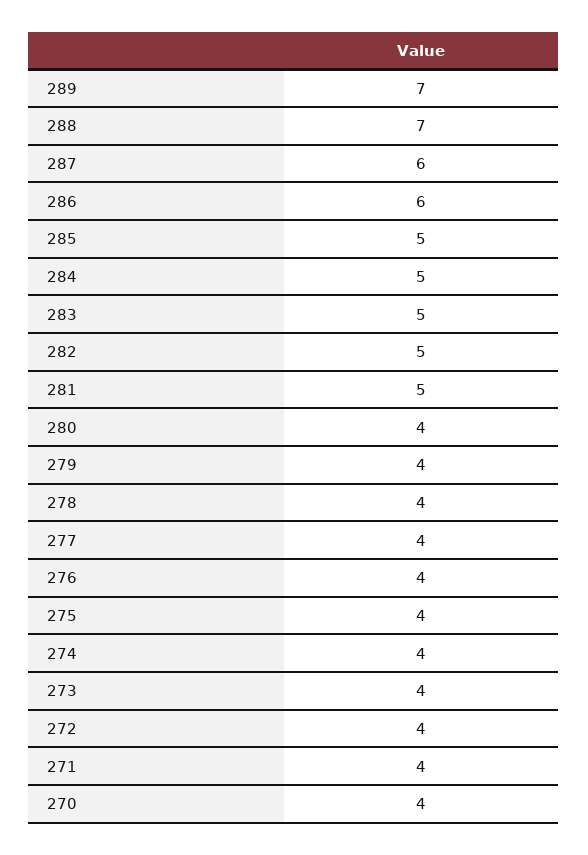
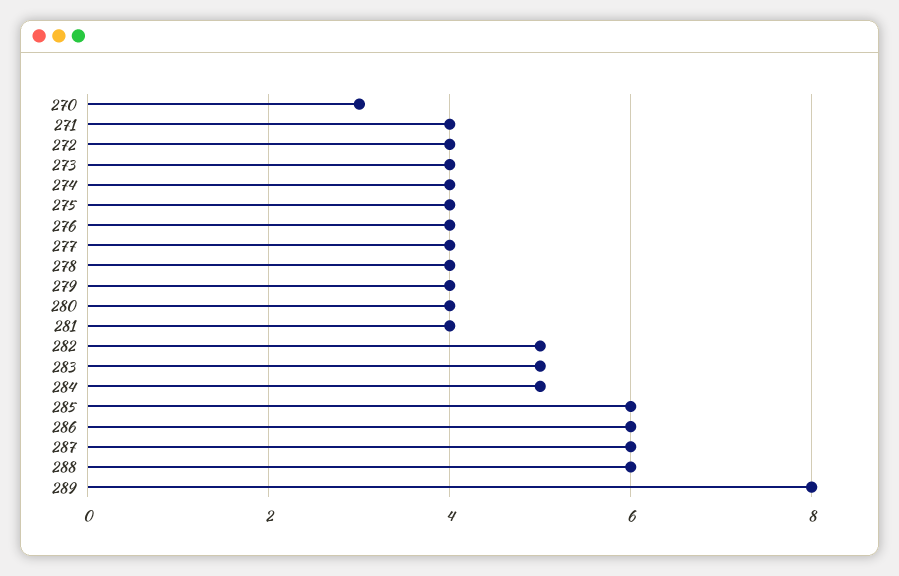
289: 7 -> 8
288: 7 -> 6
285: 5 -> 6
281: 5 -> 4
270: 4 -> 3

